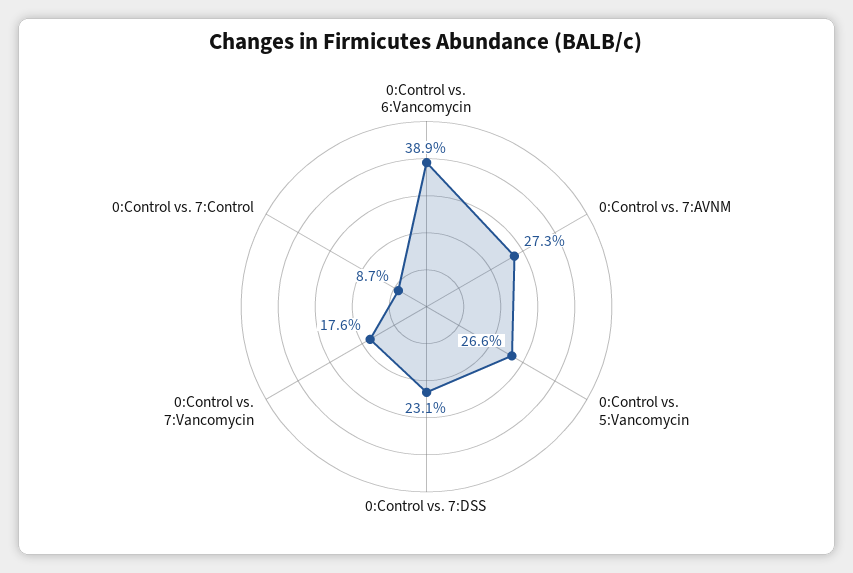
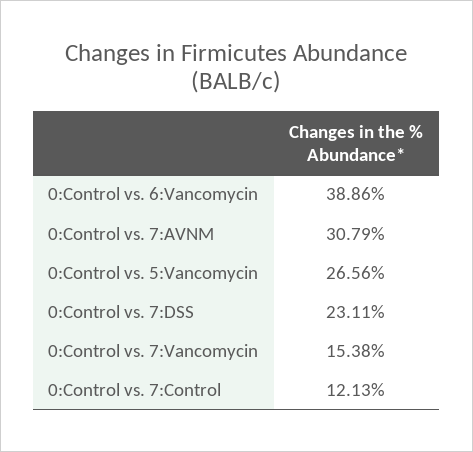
0:Control vs. 7:AVNM: 27.3 -> 30.79
0:Control vs. 7:Vancomycin: 17.6 -> 15.38
0:Control vs. 7:Control: 8.7 -> 12.13

